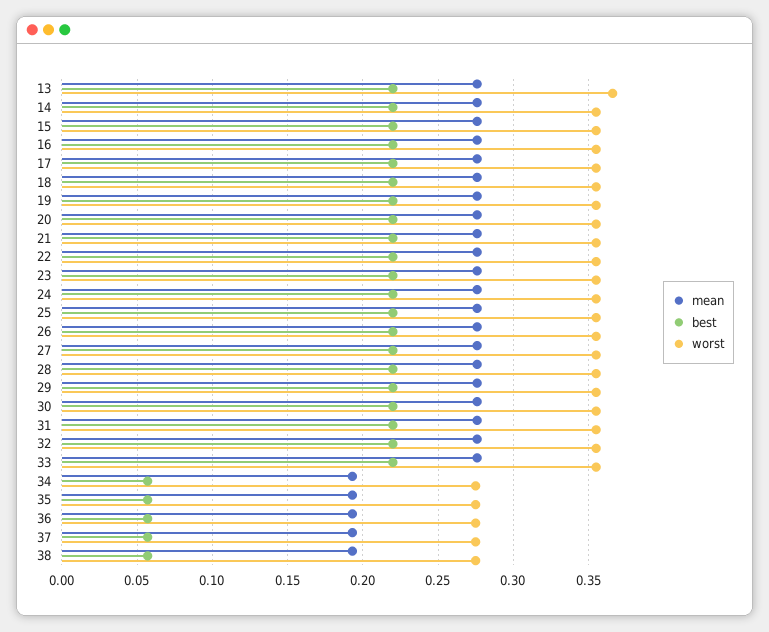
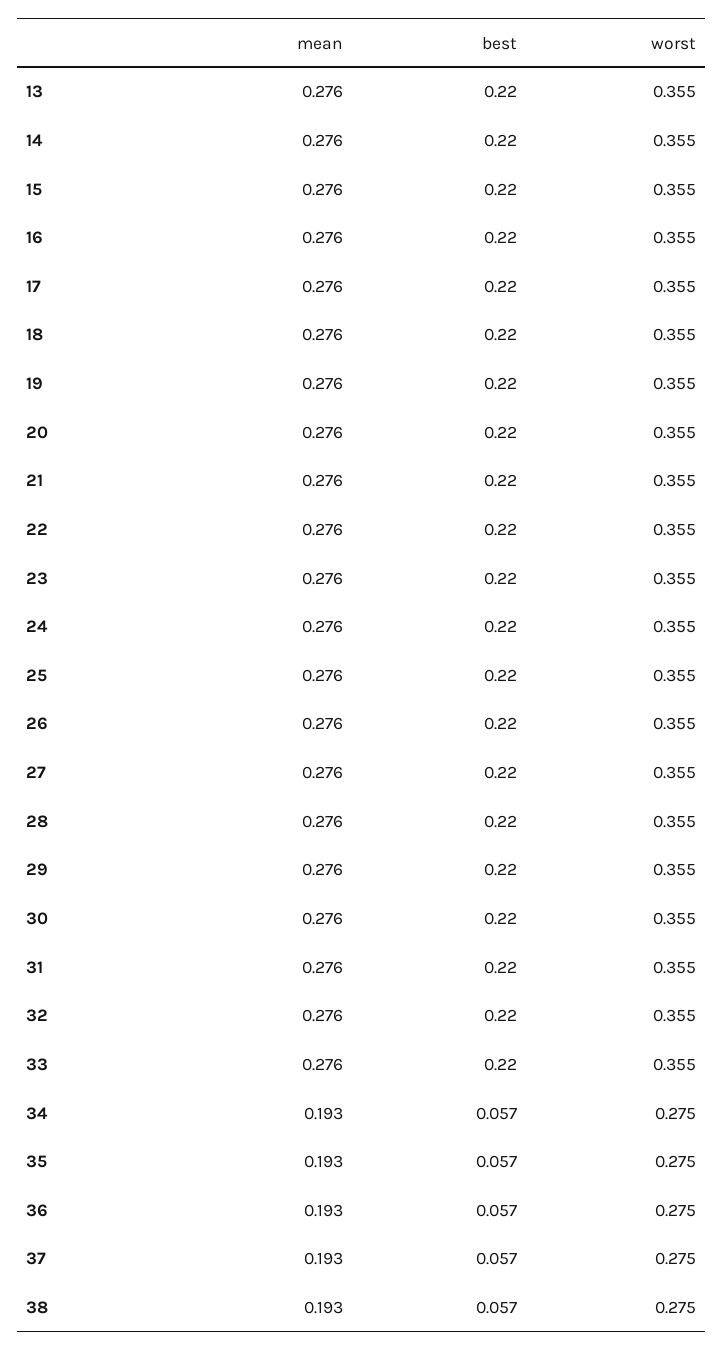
worst, 13: 0.365 -> 0.355

